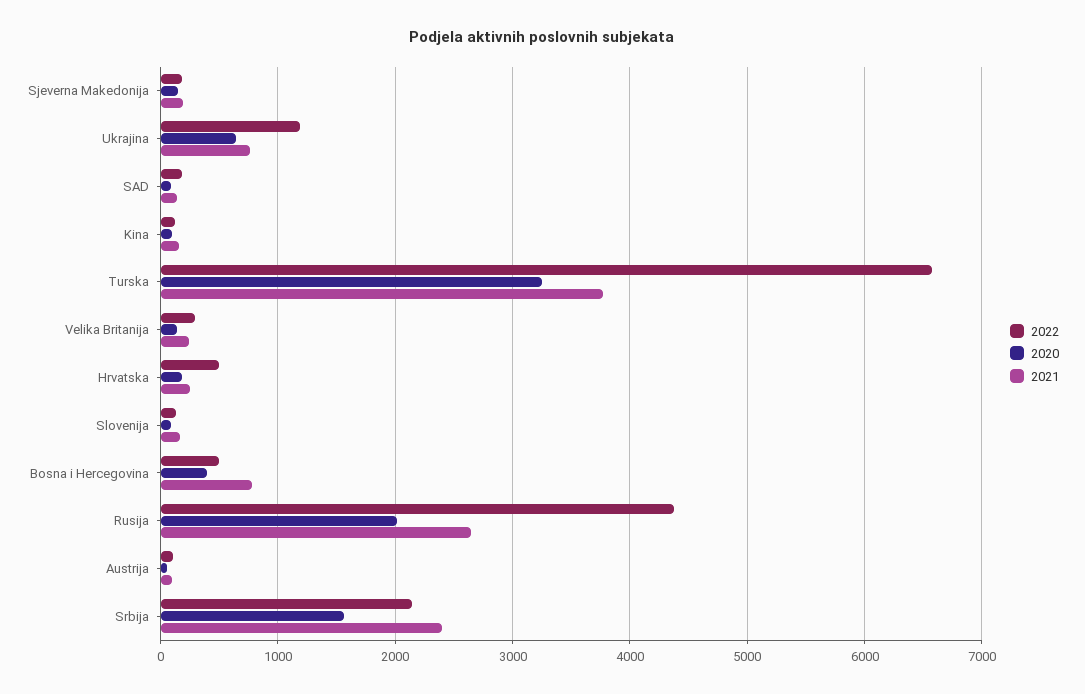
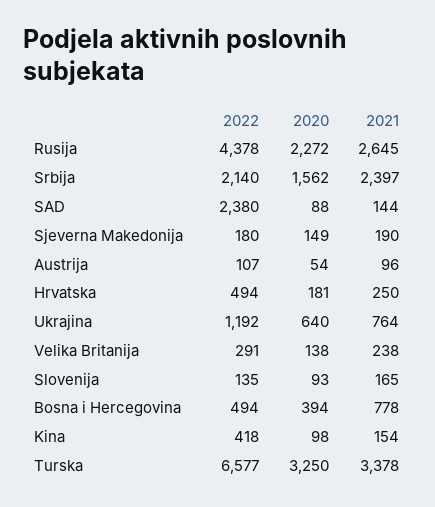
2022, SAD: 200 -> 2380
2022, Kina: 100 -> 418
2021, Turska: 3800 -> 3378
2020, Rusija: 2000 -> 2272

